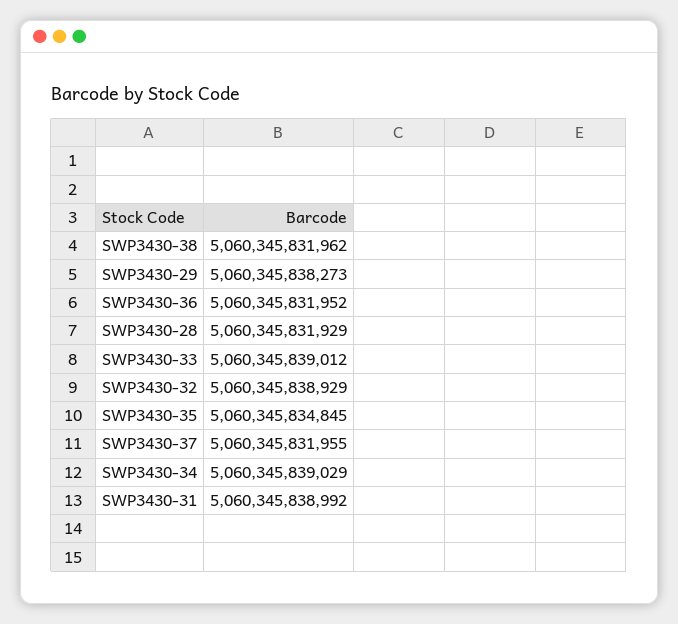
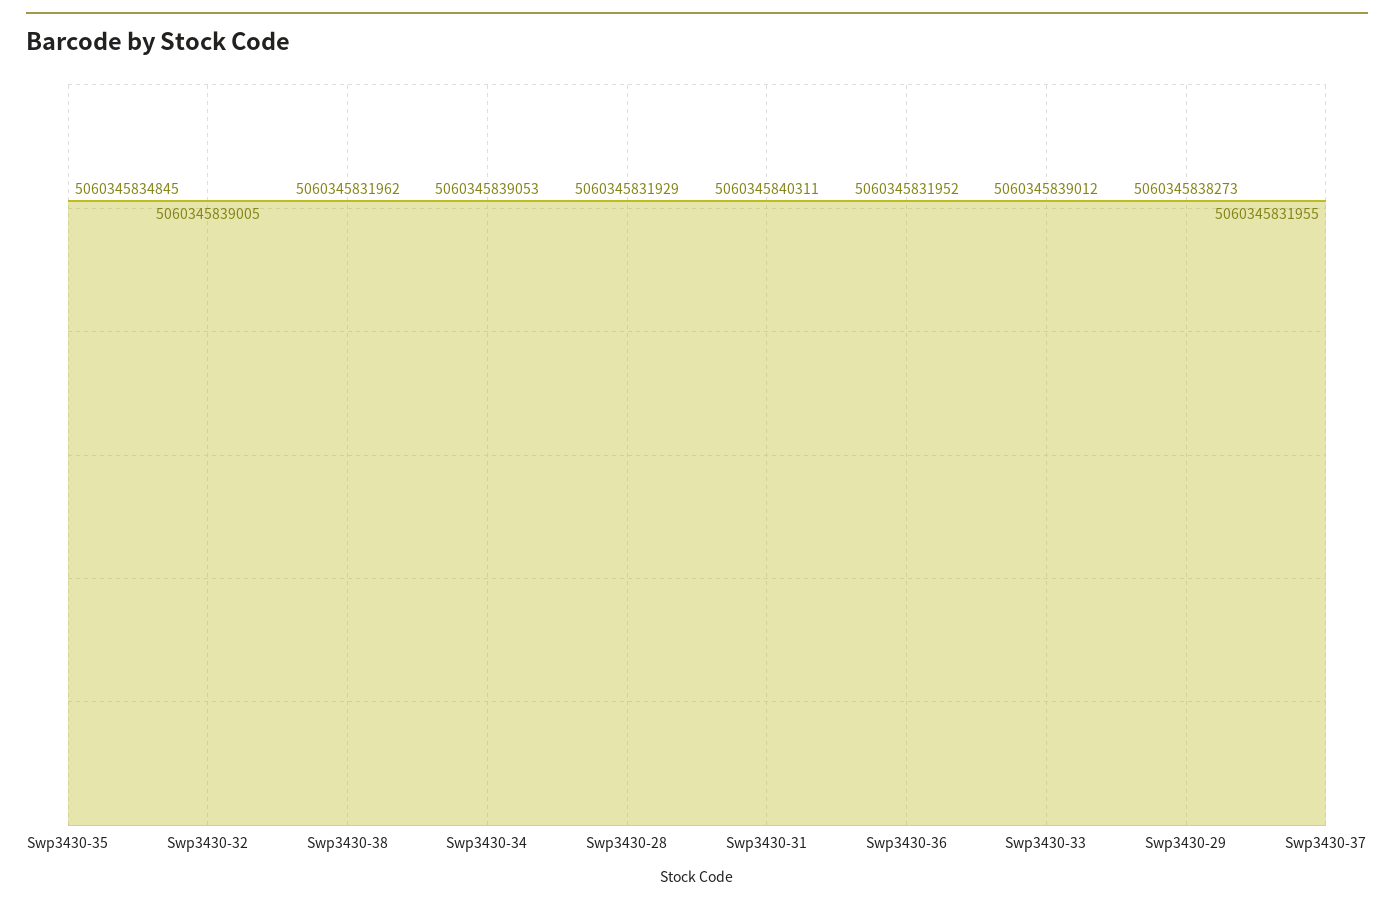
SWP3430-32: 5060345838929 -> 5060345839005
SWP3430-34: 5060345839029 -> 5060345839053
SWP3430-31: 5060345838992 -> 5060345840311

